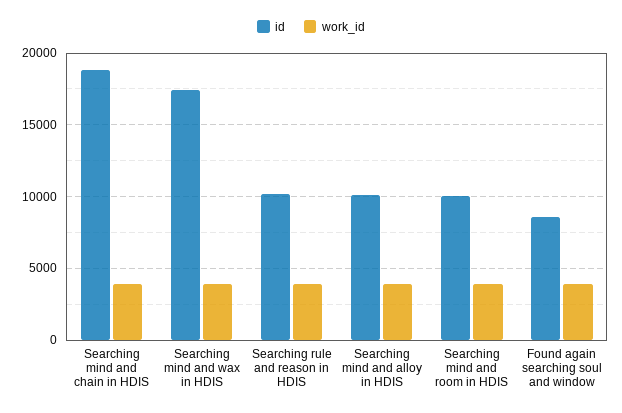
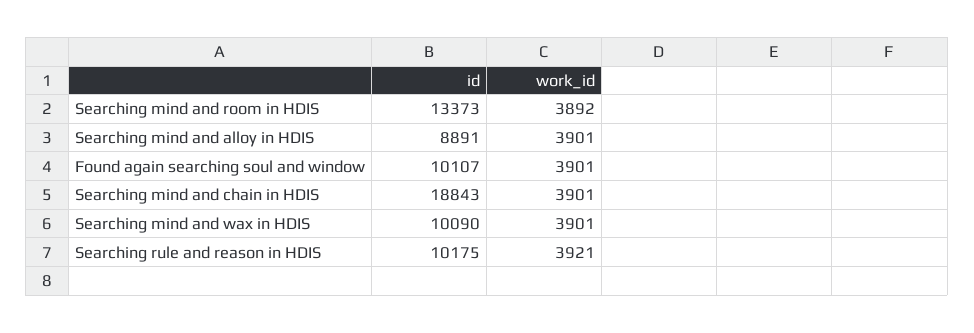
id, Searching mind and wax in HDIS: 17500 -> 10090
id, Searching mind and alloy in HDIS: 10000 -> 8891
id, Searching mind and room in HDIS: 10000 -> 13373
id, Found again searching soul and window: 8500 -> 10107

